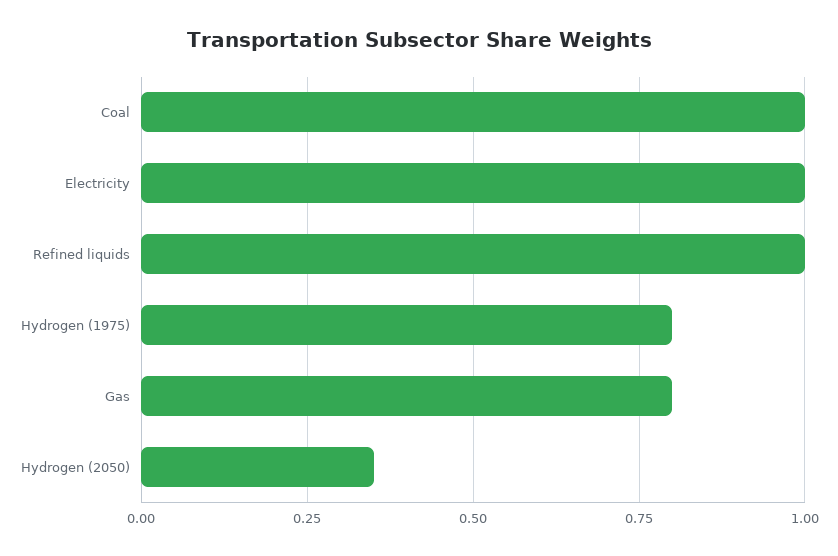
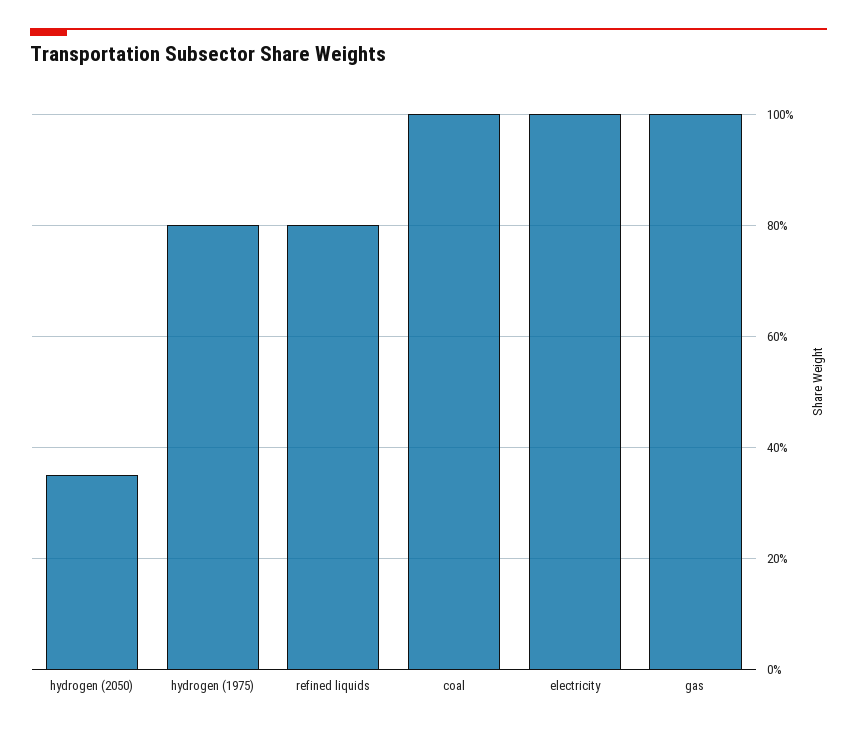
Refined liquids: 1 -> 0.8
Gas: 0.8 -> 1

